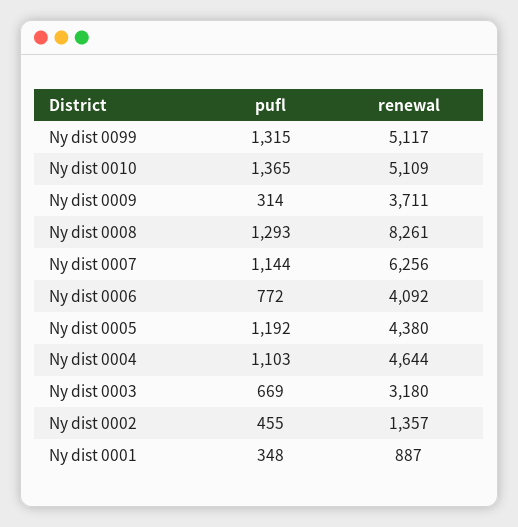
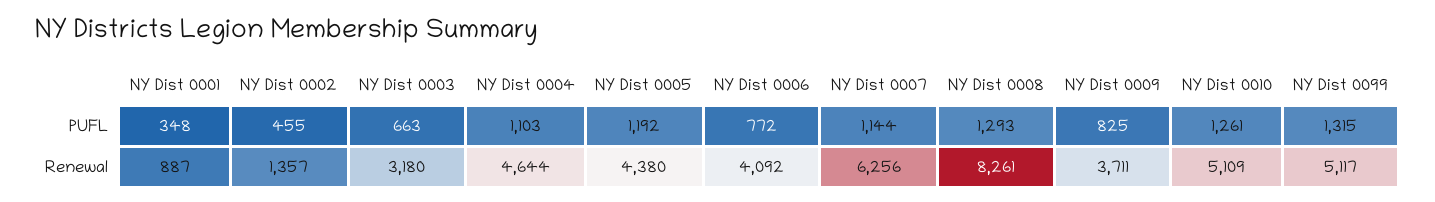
pufl, Ny dist 0010: 1365 -> 1261
pufl, Ny dist 0009: 314 -> 825
pufl, Ny dist 0003: 669 -> 663

